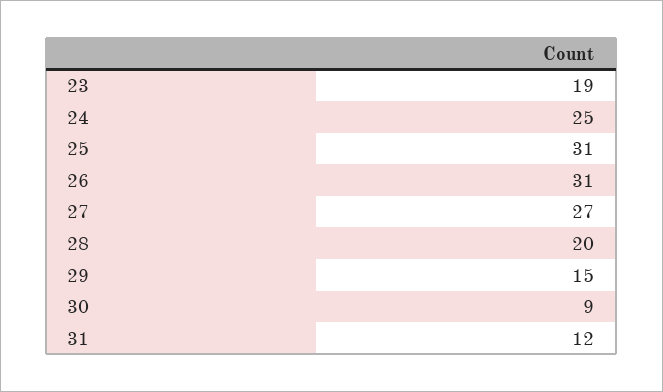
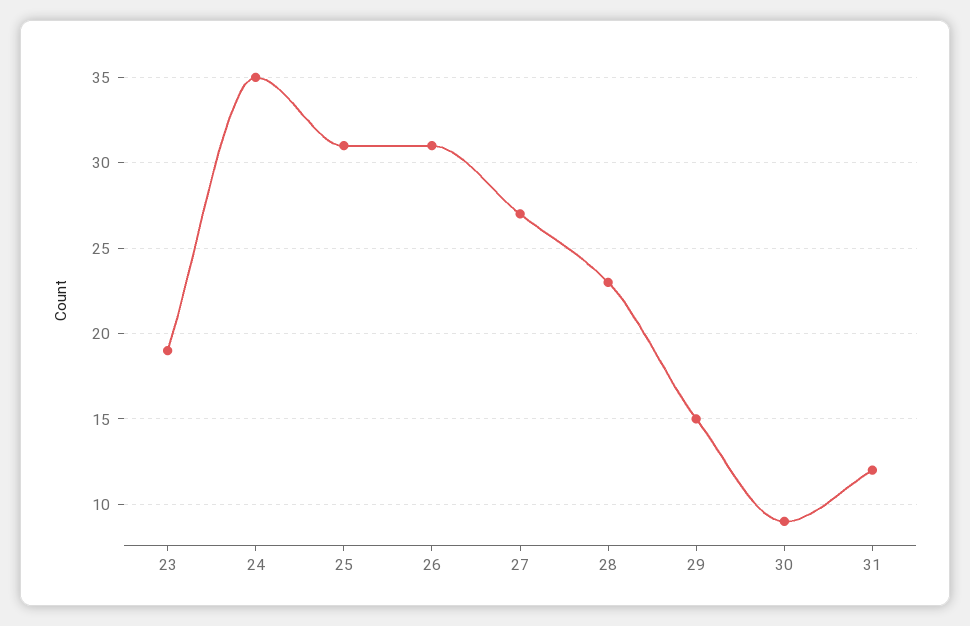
24: 25 -> 35
28: 20 -> 23

